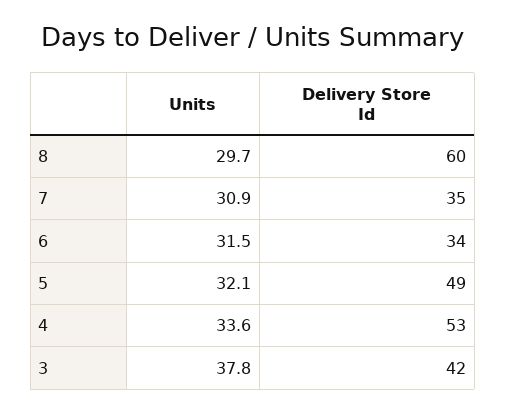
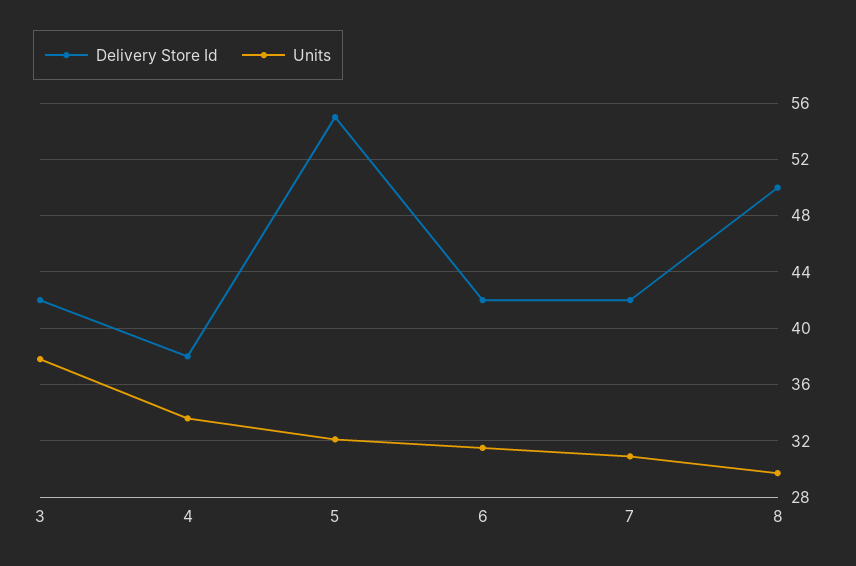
Delivery Store Id, 8: 60 -> 50
Delivery Store Id, 7: 35 -> 42
Delivery Store Id, 6: 34 -> 42
Delivery Store Id, 5: 49 -> 55
Delivery Store Id, 4: 53 -> 38

